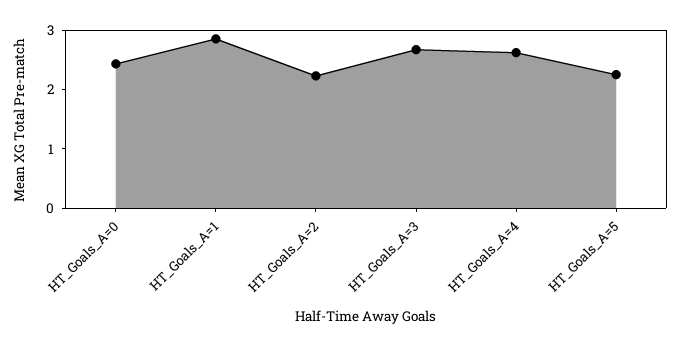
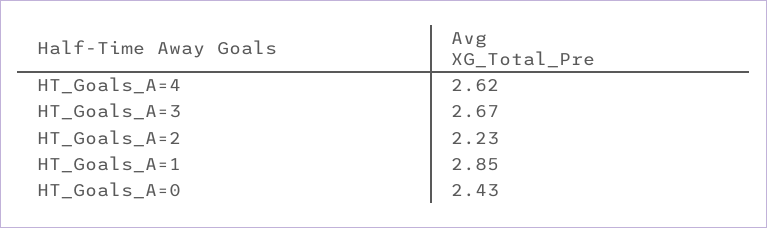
HT_Goals_A=5: 2.2 -> none

